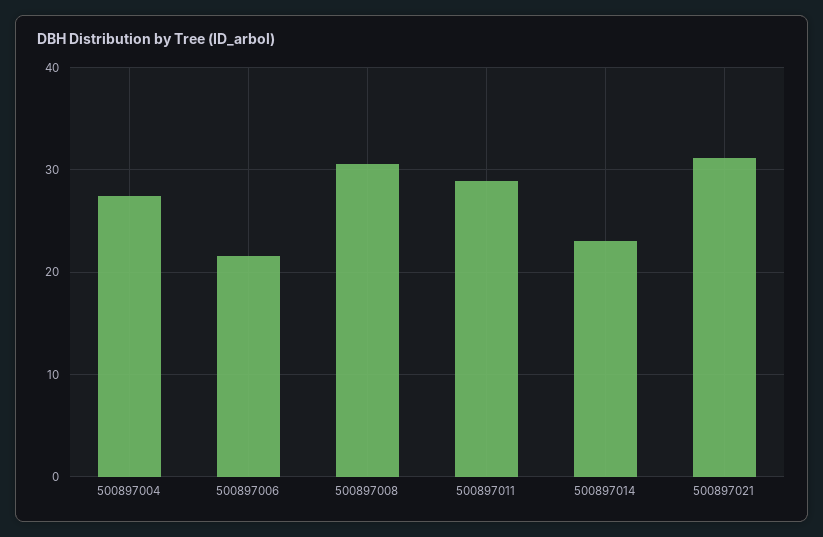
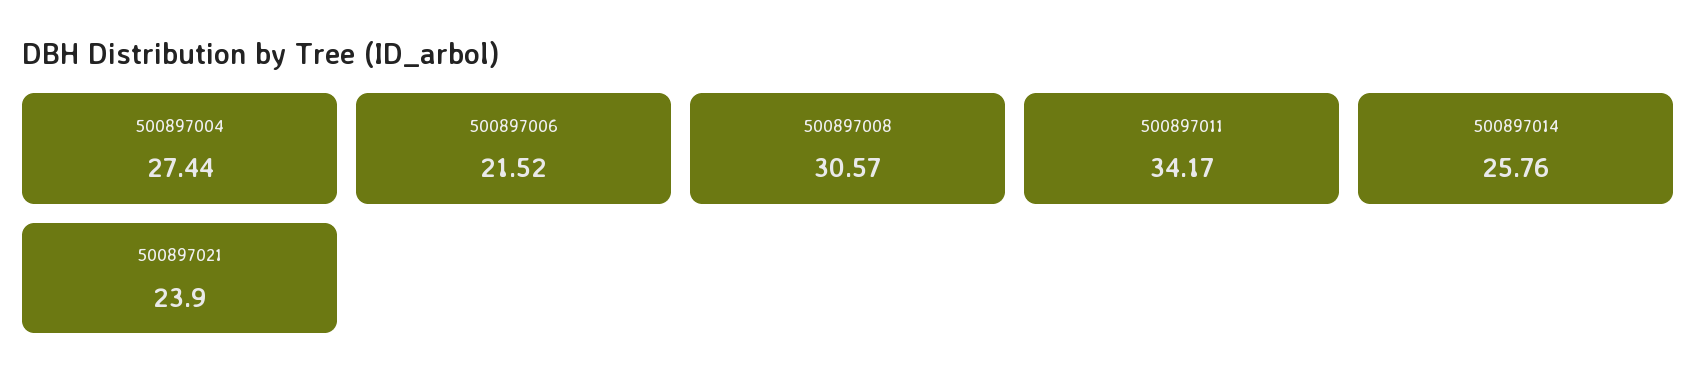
500897011: 29 -> 34.17
500897014: 23 -> 25.76
500897021: 31 -> 23.9

